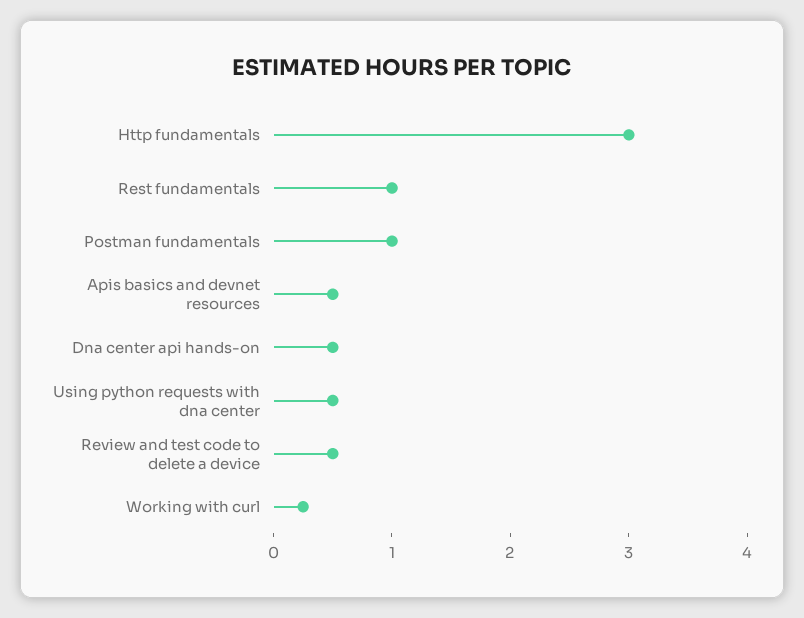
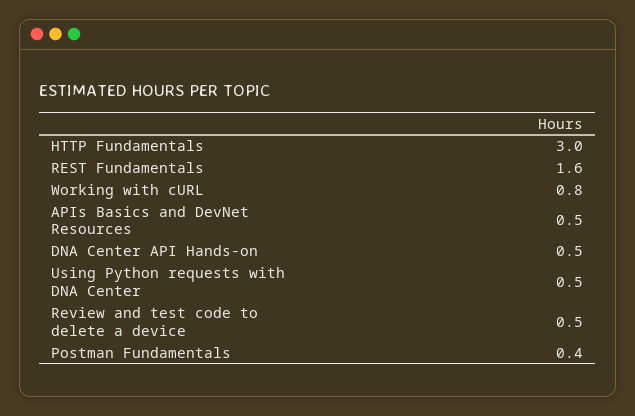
Rest fundamentals: 1 -> 1.6
Postman fundamentals: 1 -> 0.4
Working with curl: 0.2 -> 0.8

